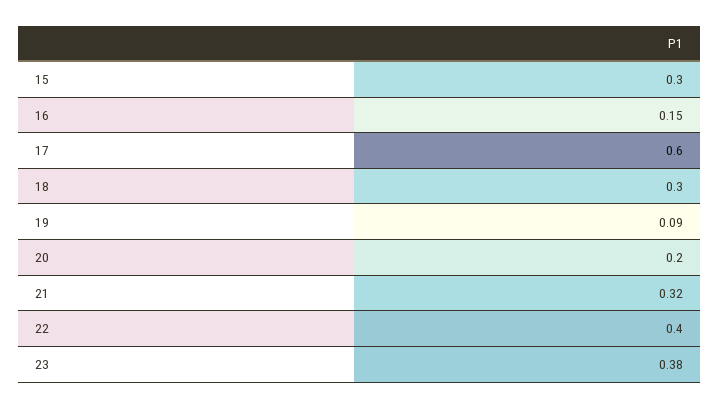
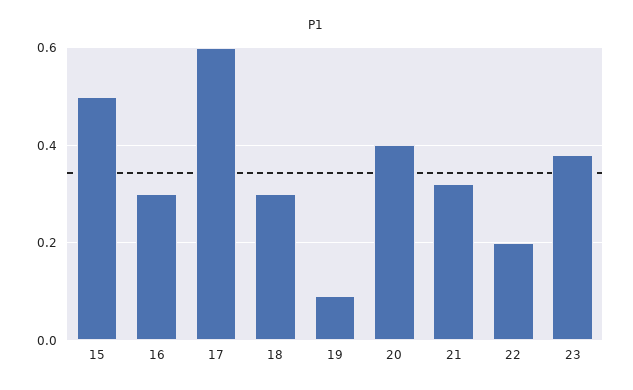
15: 0.3 -> 0.5
16: 0.15 -> 0.3
20: 0.2 -> 0.4
22: 0.4 -> 0.2

